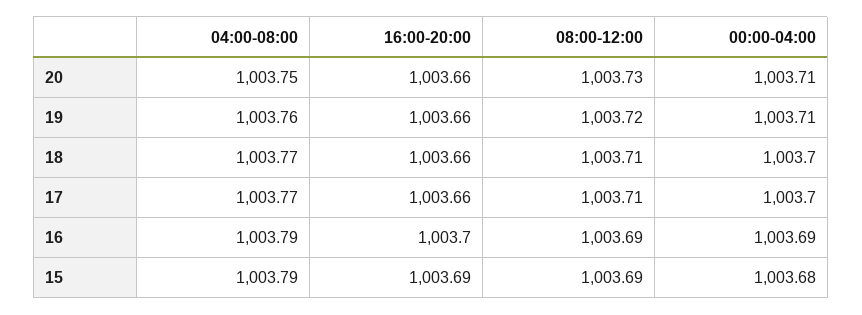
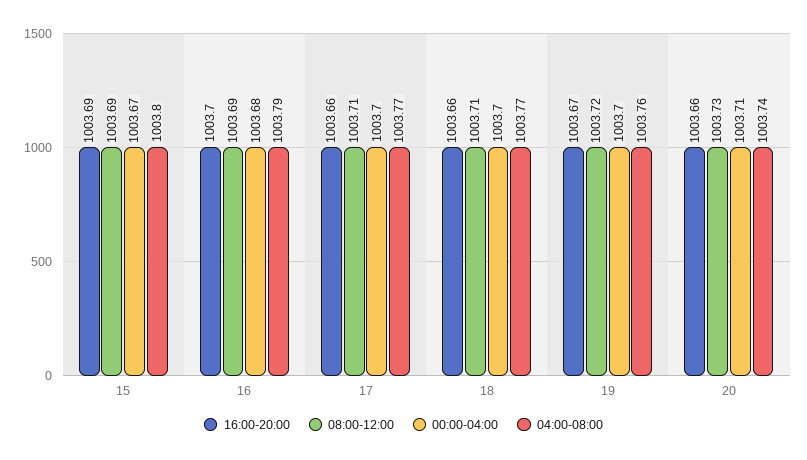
04:00-08:00, 20: 1003.75 -> 1003.74
16:00-20:00, 19: 1003.66 -> 1003.67
00:00-04:00, 19: 1003.71 -> 1003.7
00:00-04:00, 16: 1003.69 -> 1003.68
04:00-08:00, 15: 1003.79 -> 1003.8
00:00-04:00, 15: 1003.68 -> 1003.67

